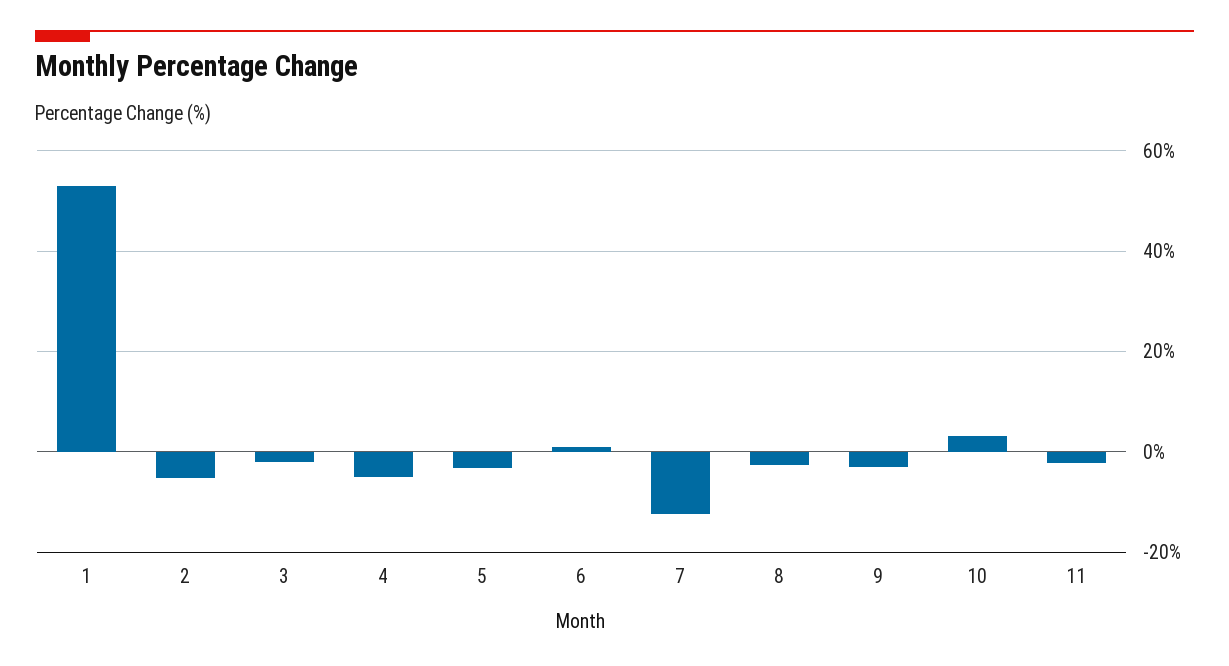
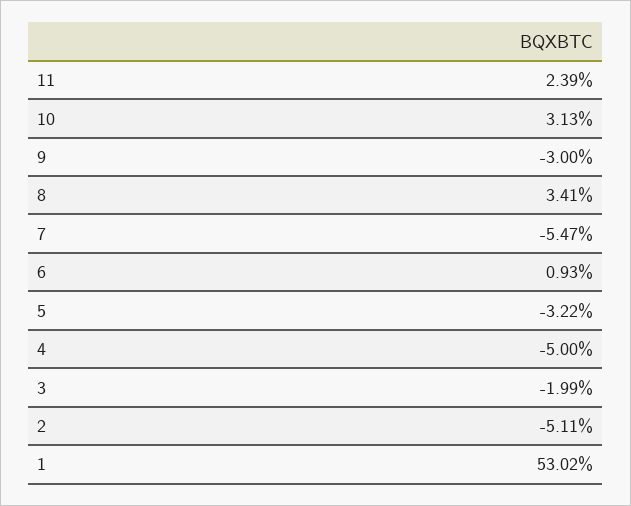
7: -12 -> -5.47
8: -2 -> 3.41
11: -2 -> 2.39

